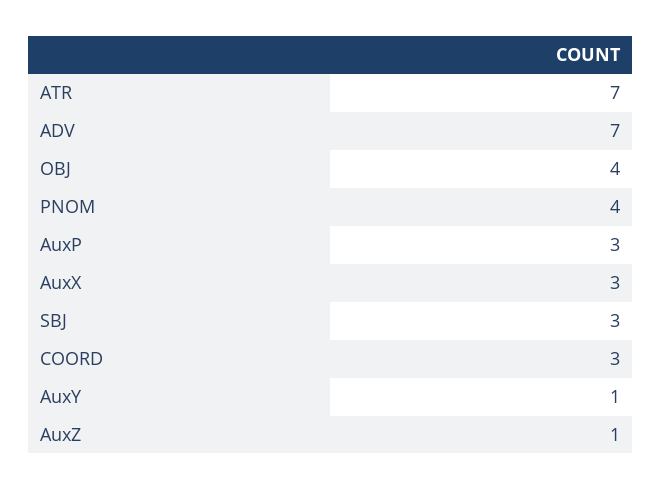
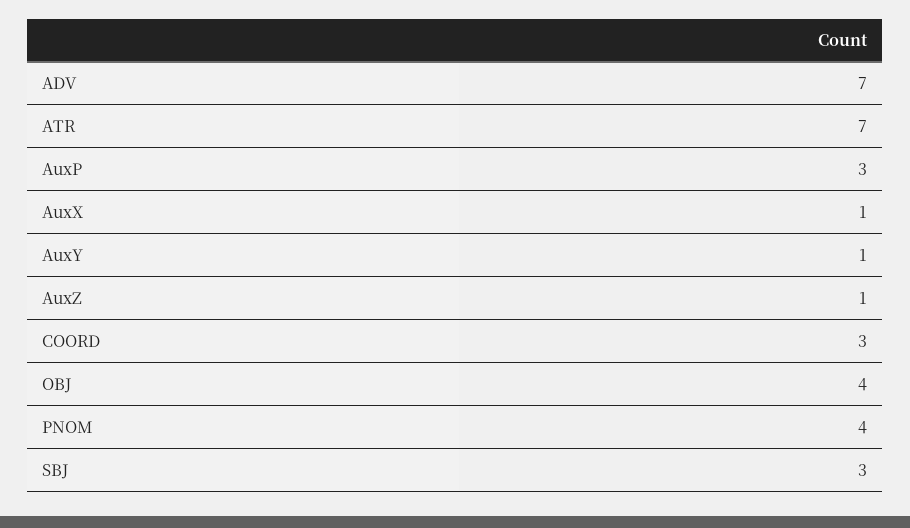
AuxX: 3 -> 1

